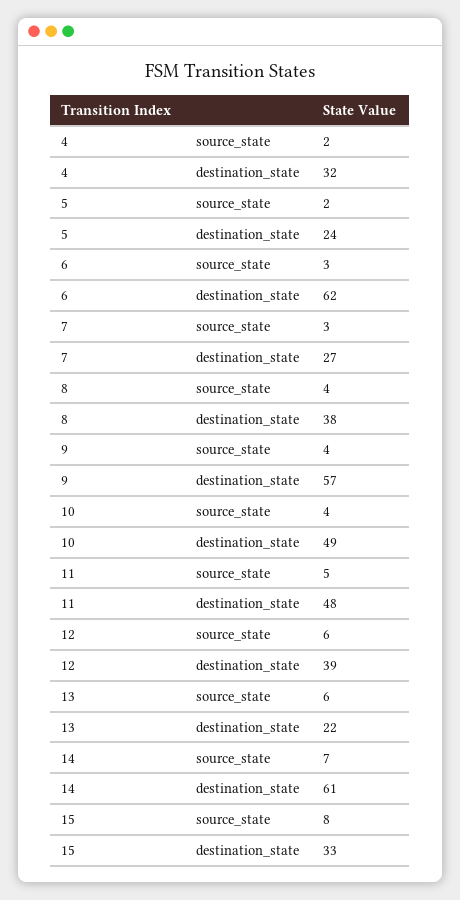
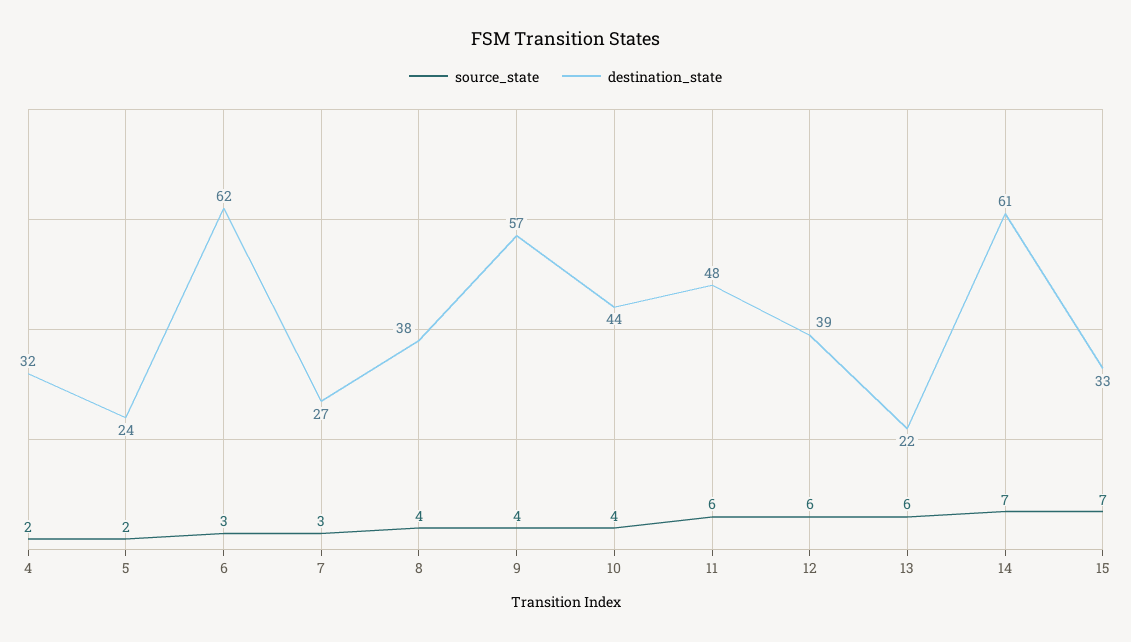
destination_state, 10: 49 -> 44
source_state, 11: 5 -> 6
source_state, 15: 8 -> 7

